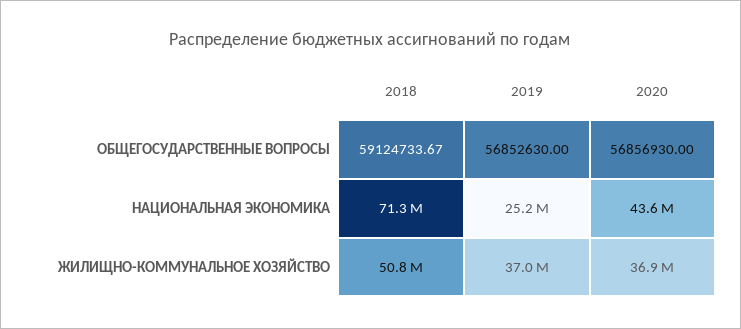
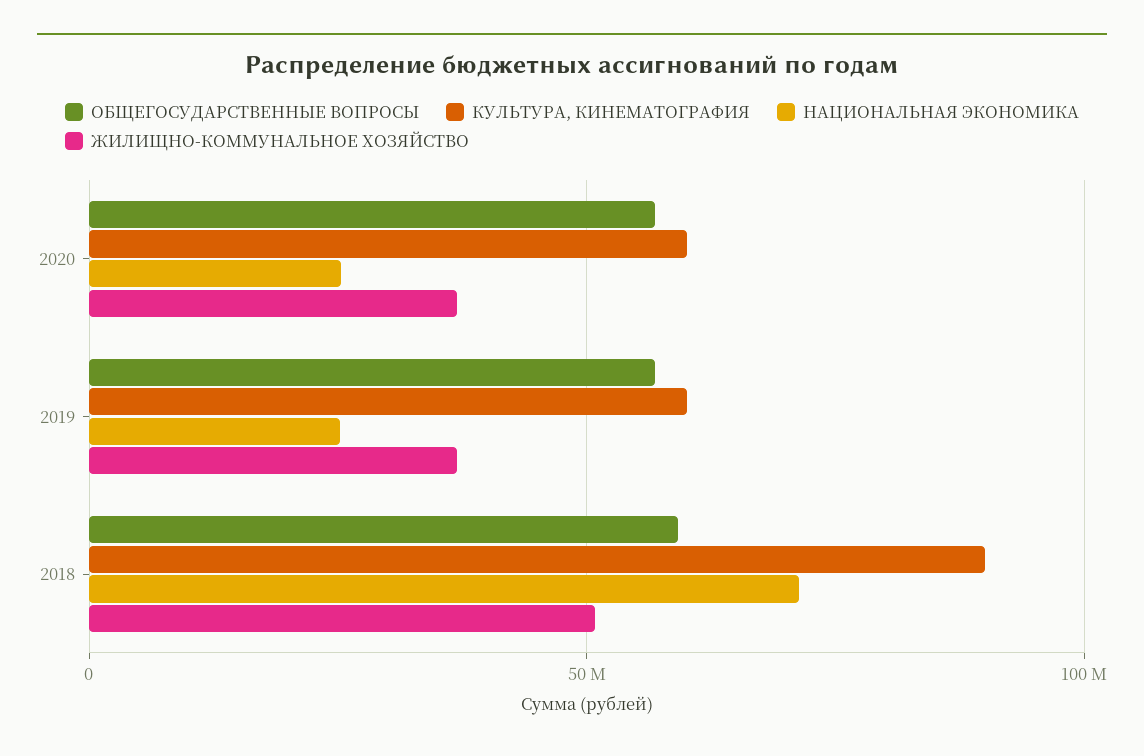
НАЦИОНАЛЬНАЯ ЭКОНОМИКА, 2020: 43600000 -> 25000000
КУЛЬТУРА, КИНЕМАТОГРАФИЯ, 2020: none -> 60000000
КУЛЬТУРА, КИНЕМАТОГРАФИЯ, 2019: none -> 60000000
КУЛЬТУРА, КИНЕМАТОГРАФИЯ, 2018: none -> 90000000

